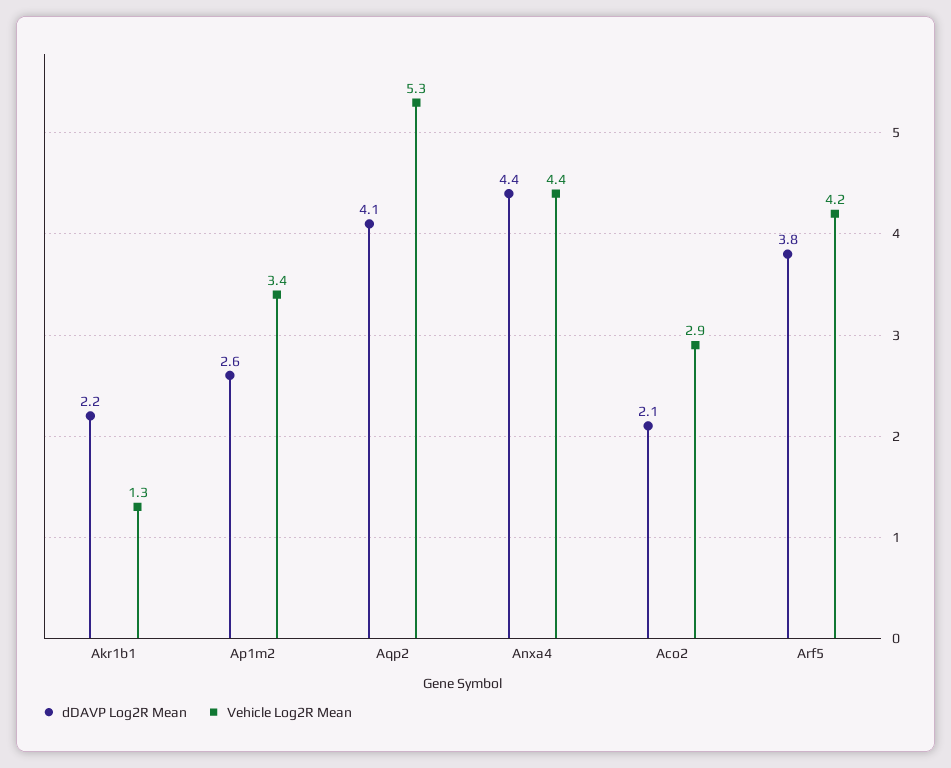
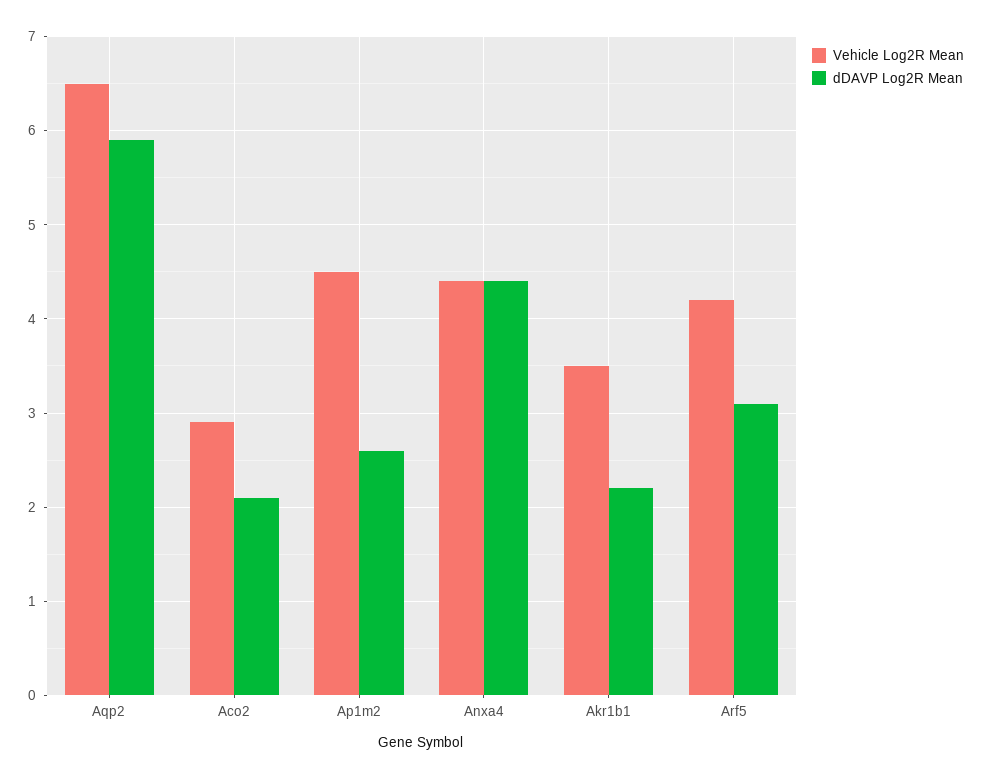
Vehicle Log2R Mean, Akr1b1: 1.3 -> 3.5
Vehicle Log2R Mean, Ap1m2: 3.4 -> 4.5
dDAVP Log2R Mean, Aqp2: 4.1 -> 5.9
Vehicle Log2R Mean, Aqp2: 5.3 -> 6.5
dDAVP Log2R Mean, Arf5: 3.8 -> 3.1

